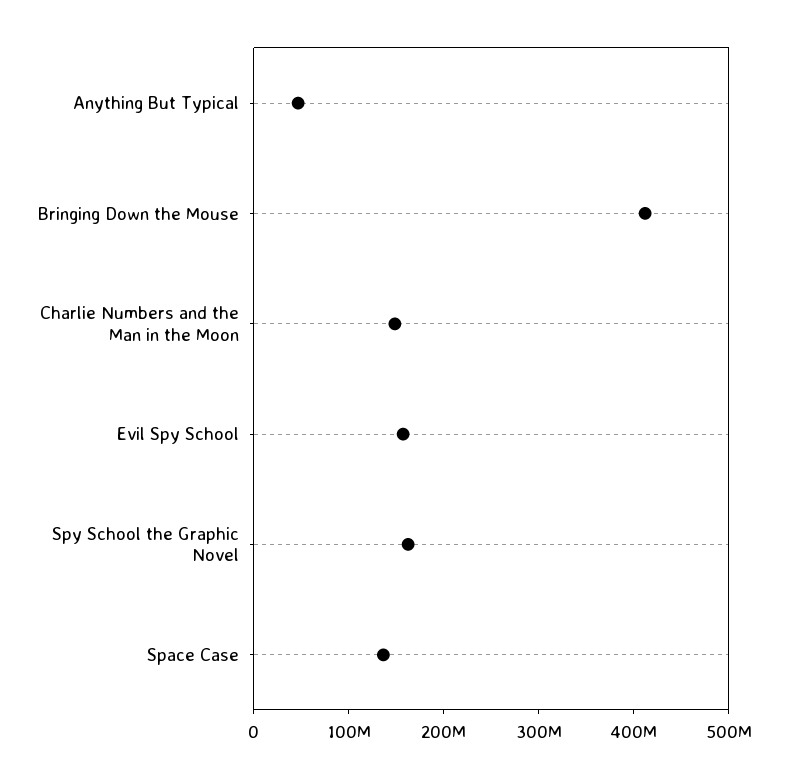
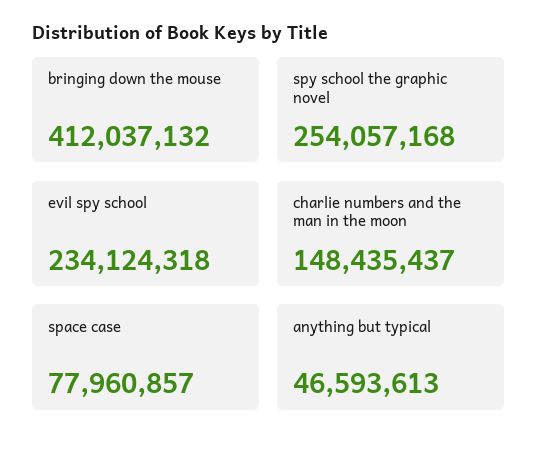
Evil Spy School: 160000000 -> 234124318
Spy School the Graphic Novel: 160000000 -> 254057168
Space Case: 140000000 -> 77960857

